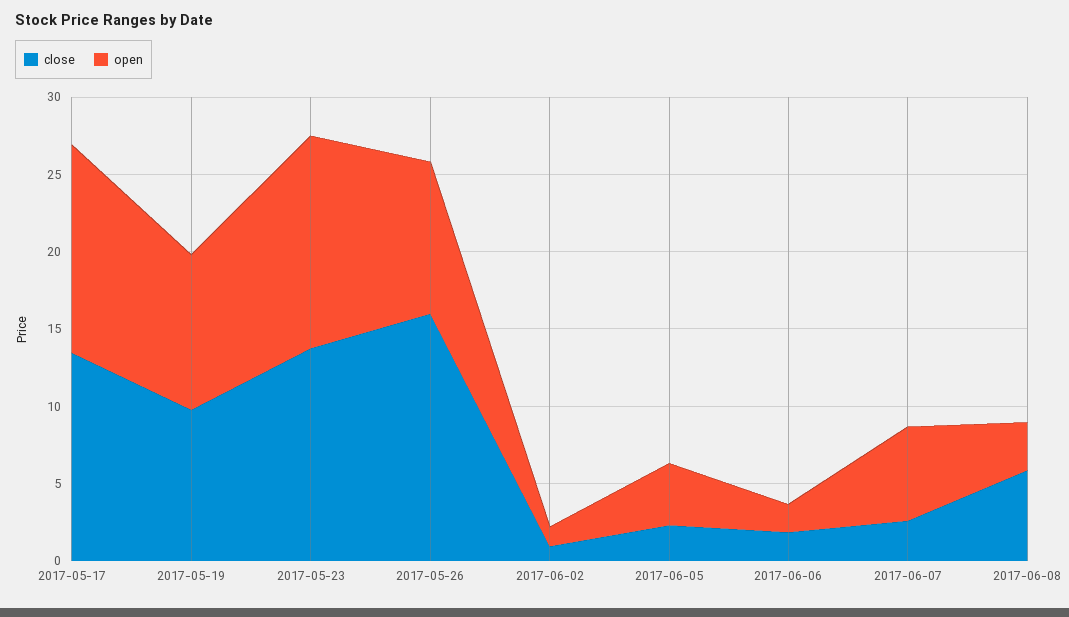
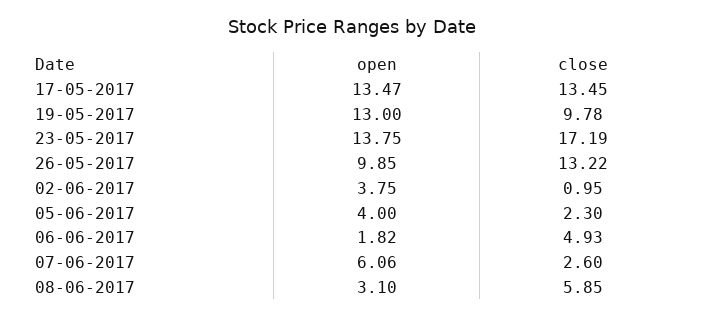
open, 2017-05-19: 10 -> 13
close, 2017-05-23: 14 -> 17.19
close, 2017-05-26: 16 -> 13.22
open, 2017-06-02: 1 -> 3.75
close, 2017-06-06: 2 -> 4.93

